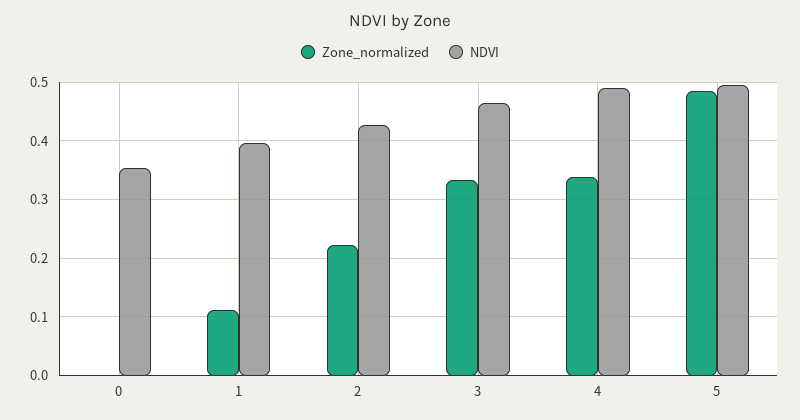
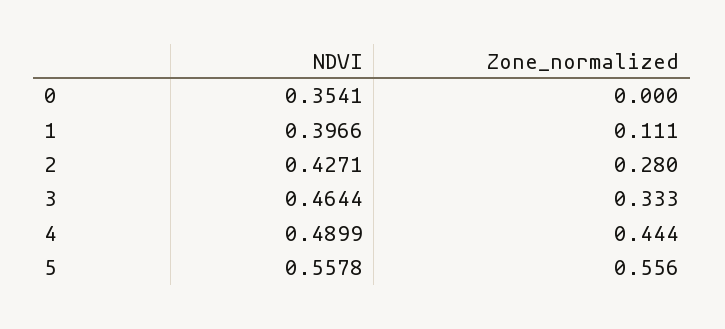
Zone_normalized, 2: 0.22 -> 0.28
Zone_normalized, 4: 0.34 -> 0.444
Zone_normalized, 5: 0.48 -> 0.556
NDVI, 5: 0.5 -> 0.5578

